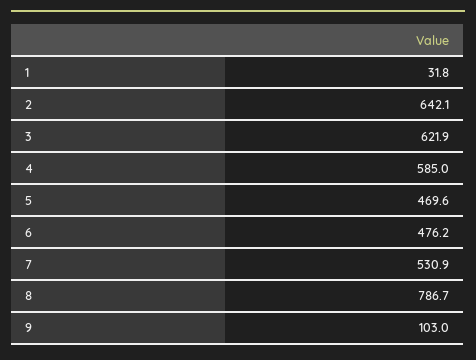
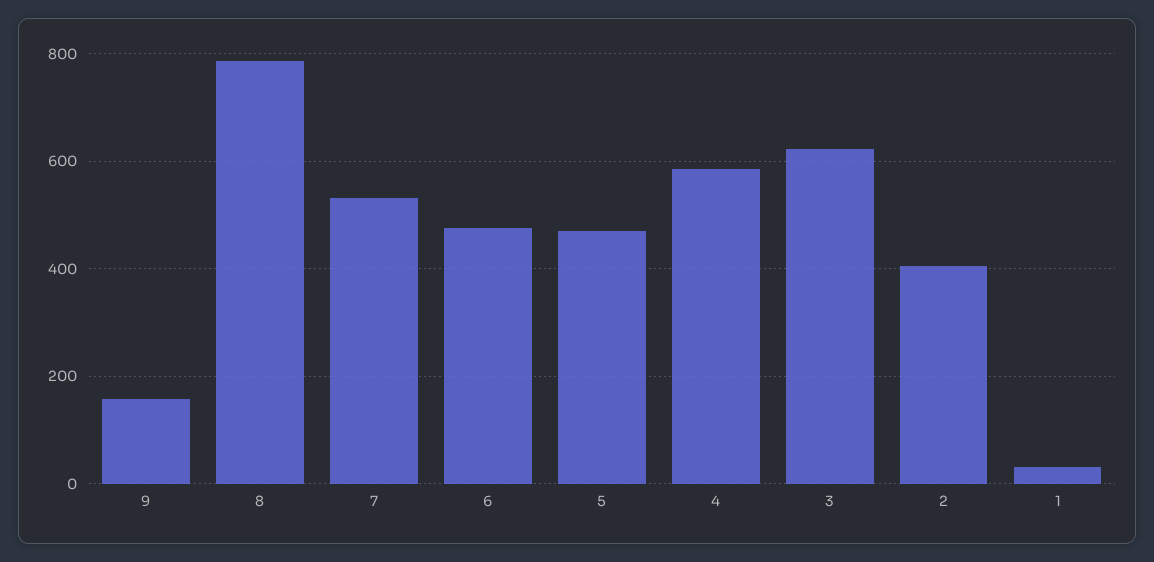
2: 642.1 -> 400
9: 103 -> 160

